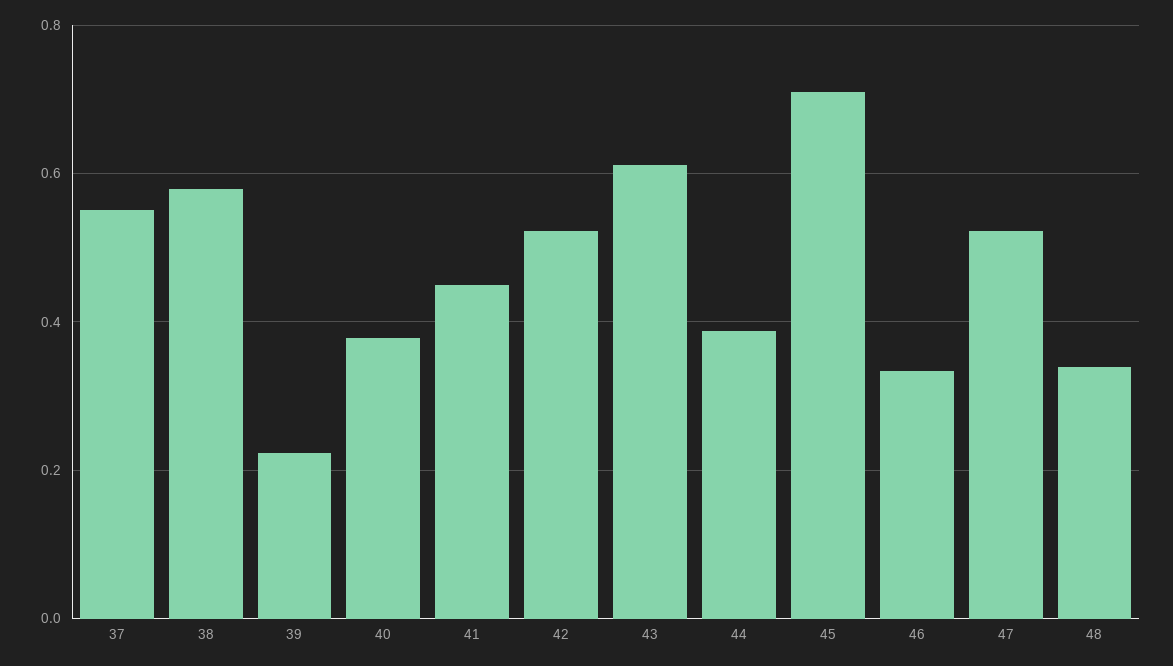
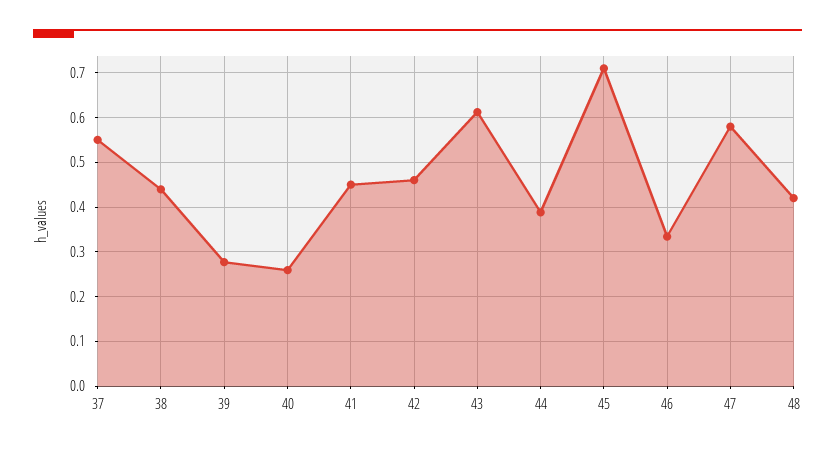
38: 0.58 -> 0.44
39: 0.22 -> 0.28
40: 0.38 -> 0.26
42: 0.52 -> 0.46
47: 0.52 -> 0.58
48: 0.34 -> 0.42

